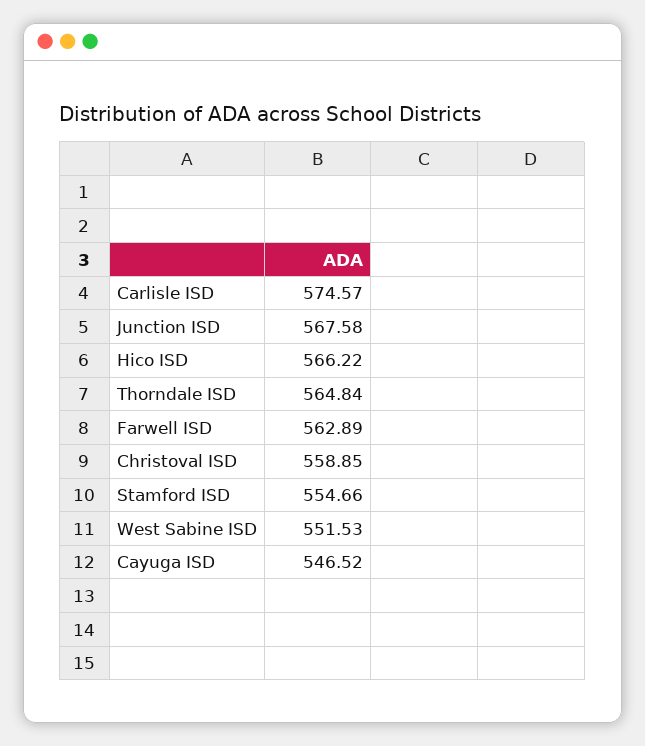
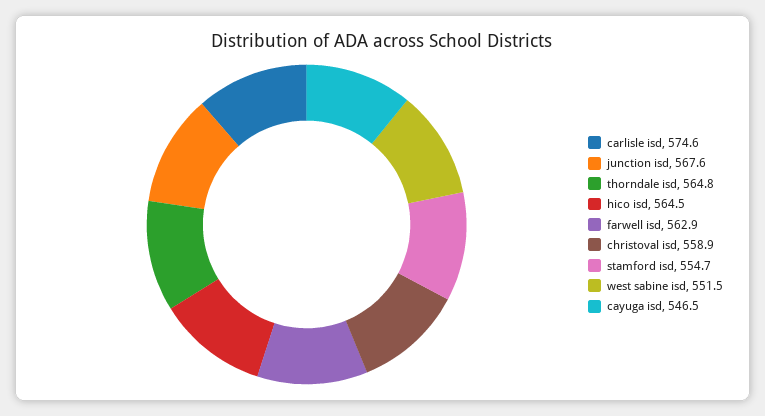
Hico ISD: 566.22 -> 564.5

